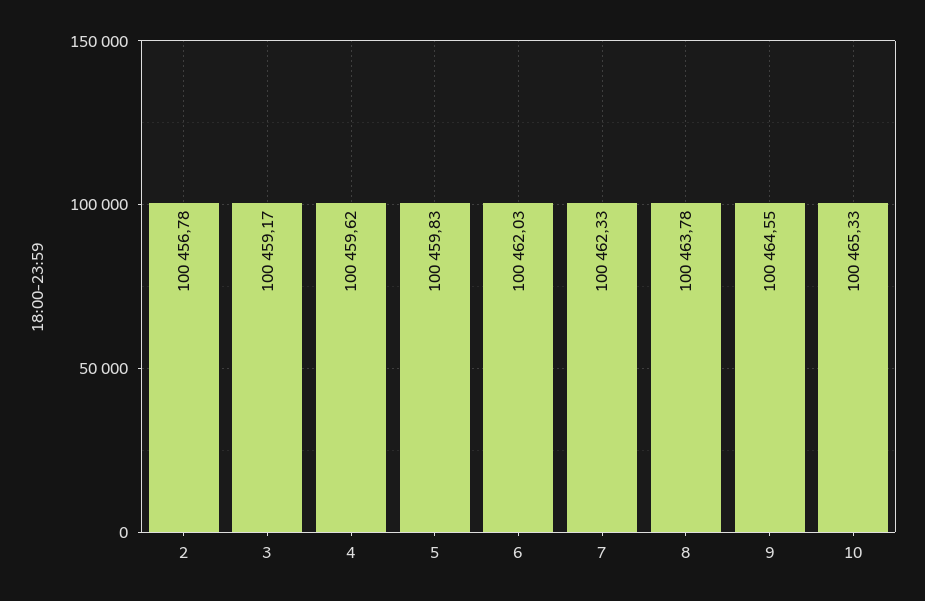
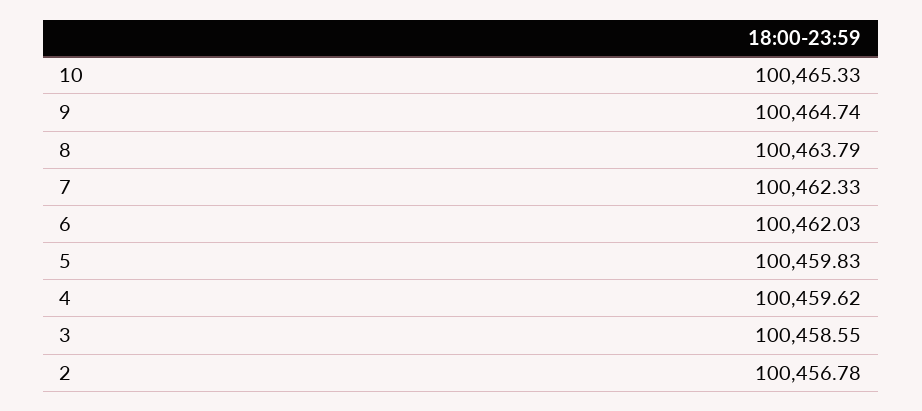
3: 100459.17 -> 100458.55
8: 100463.78 -> 100463.79
9: 100464.55 -> 100464.74

